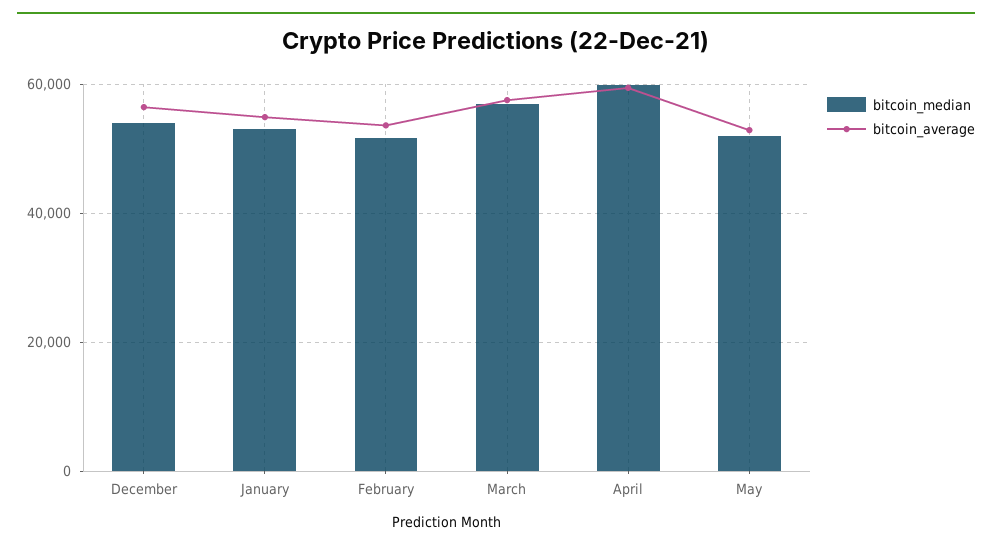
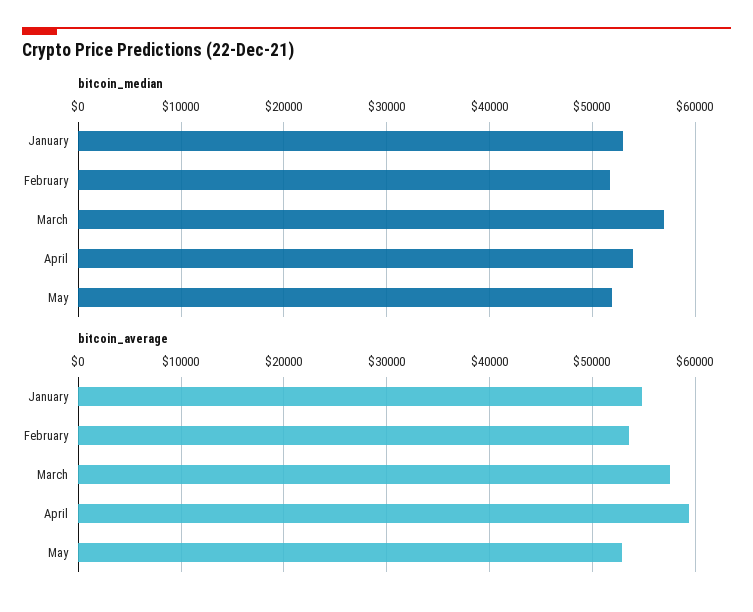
bitcoin_median, December: 54000 -> none
bitcoin_average, December: 56000 -> none
bitcoin_median, April: 60000 -> 54000

